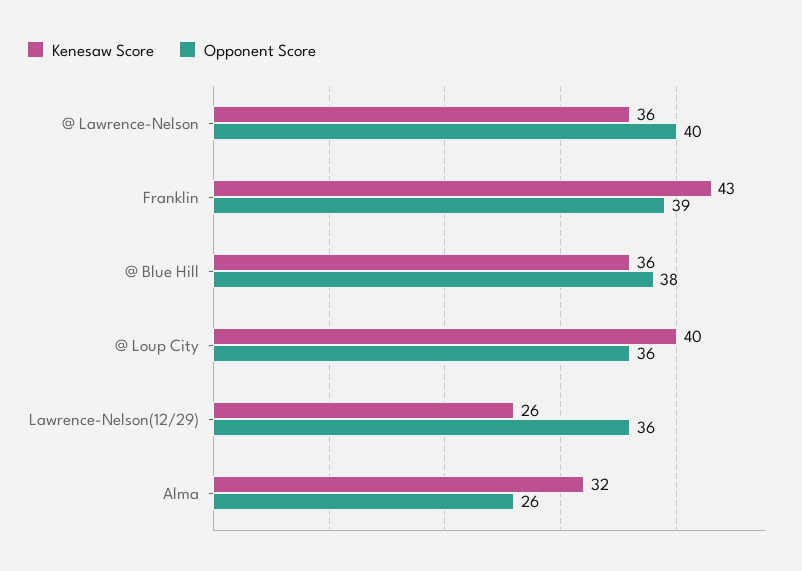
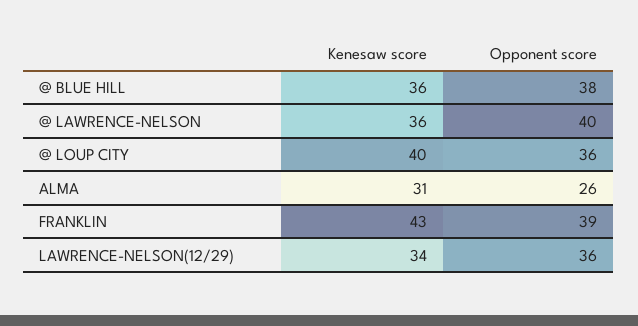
Kenesaw Score, Lawrence-Nelson(12/29): 26 -> 34
Kenesaw Score, Alma: 32 -> 31

